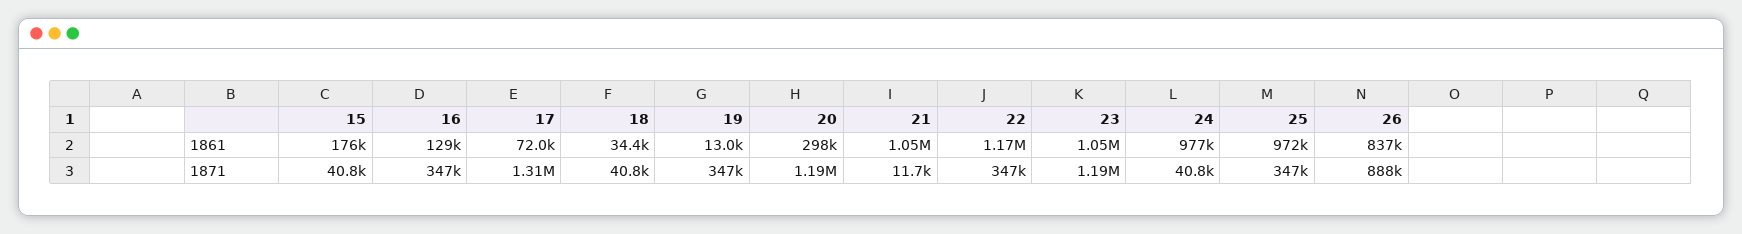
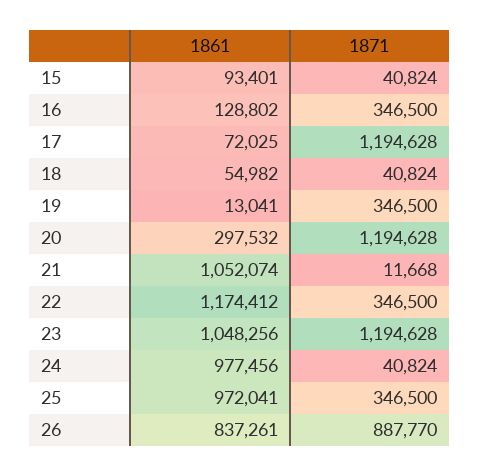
15, 1861: 176000 -> 93401
18, 1861: 34400 -> 54982
17, 1871: 1310000 -> 1194628

